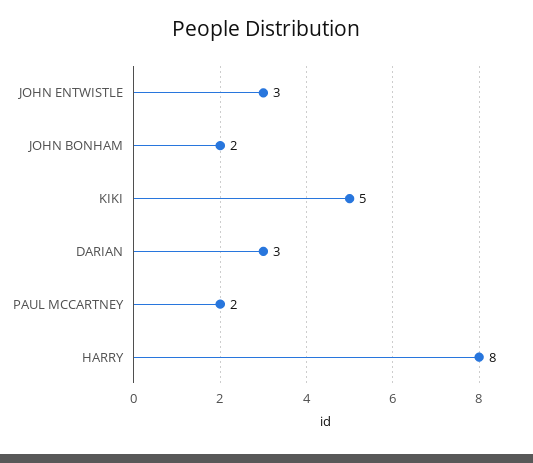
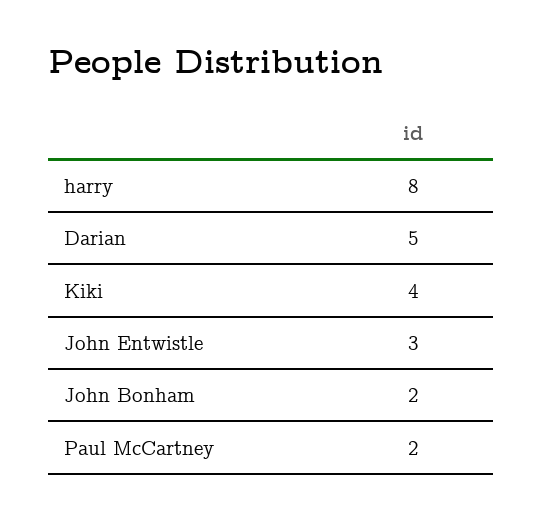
KIKI: 5 -> 4
DARIAN: 3 -> 5

